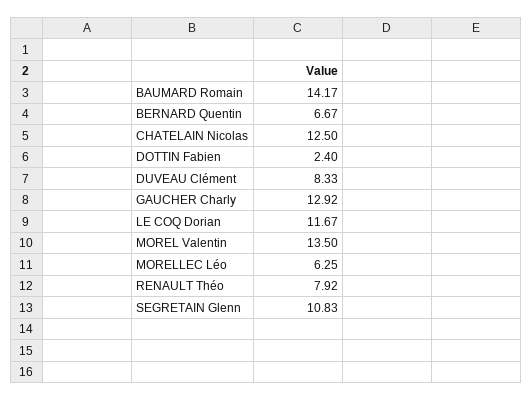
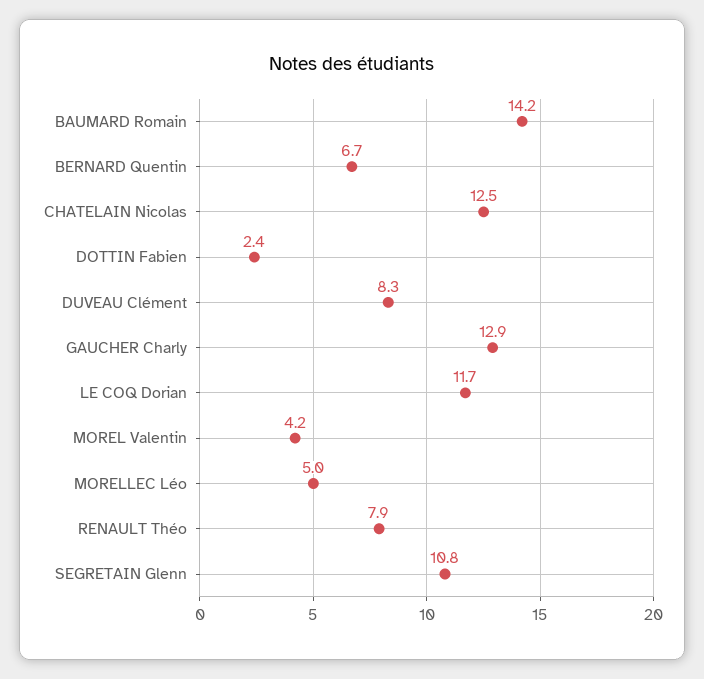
MOREL Valentin: 13.5 -> 4.2
MORELLEC Léo: 6.25 -> 5

